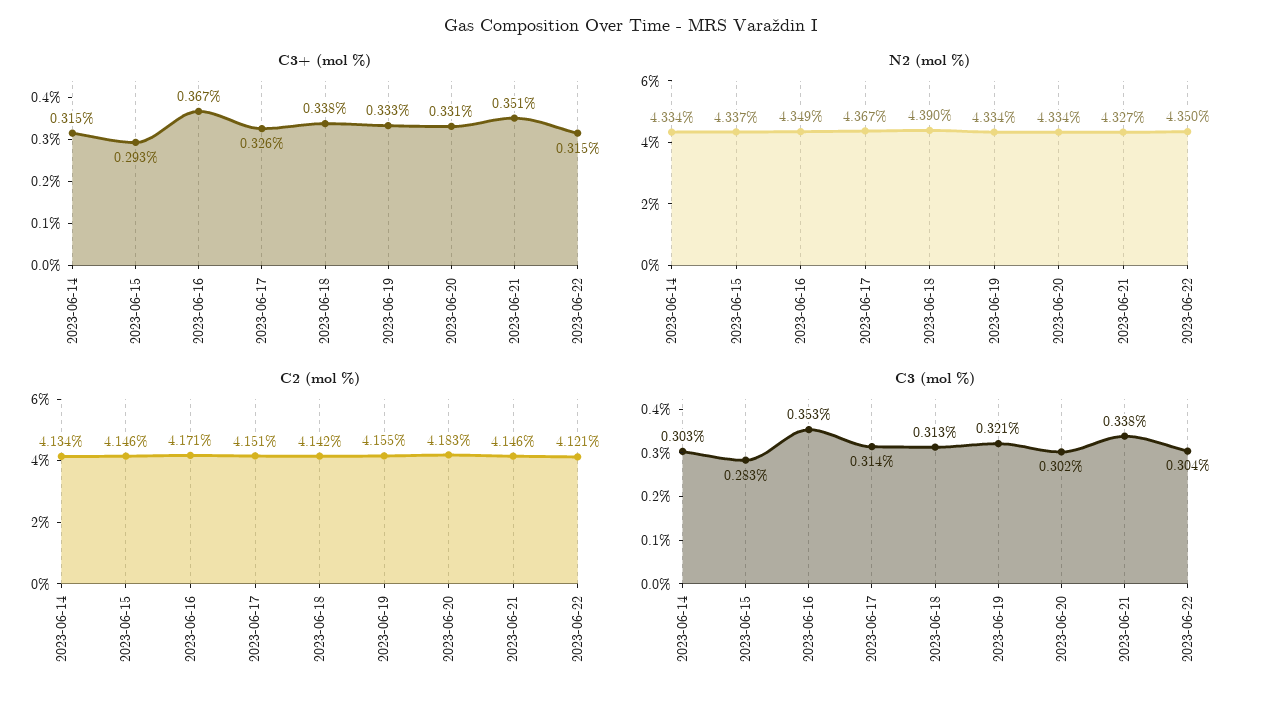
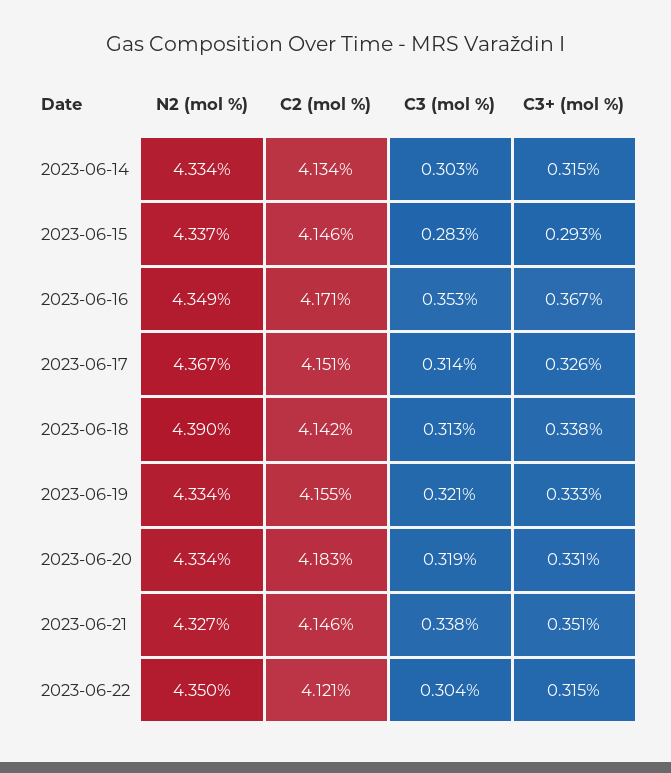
C3 (mol %), 2023-06-20: 0.302 -> 0.319

